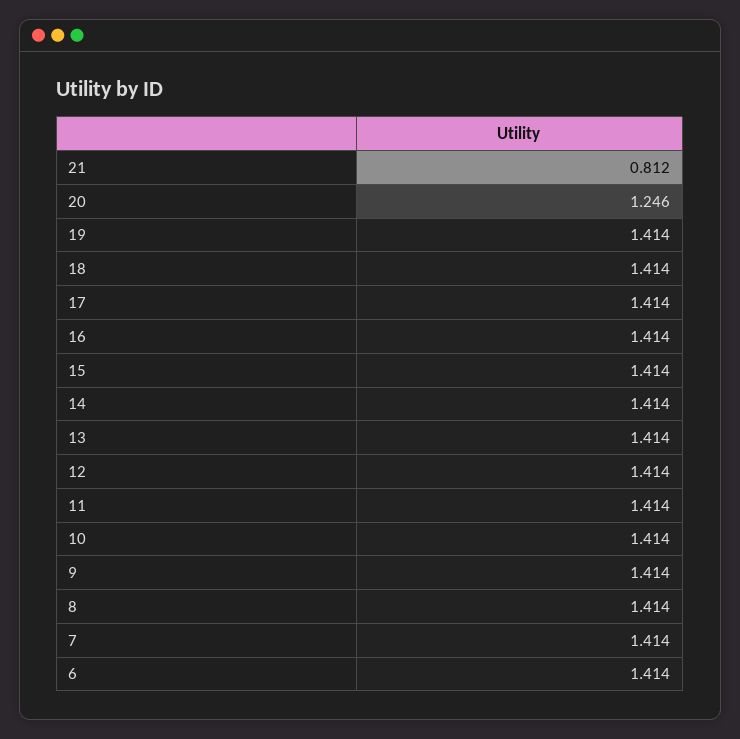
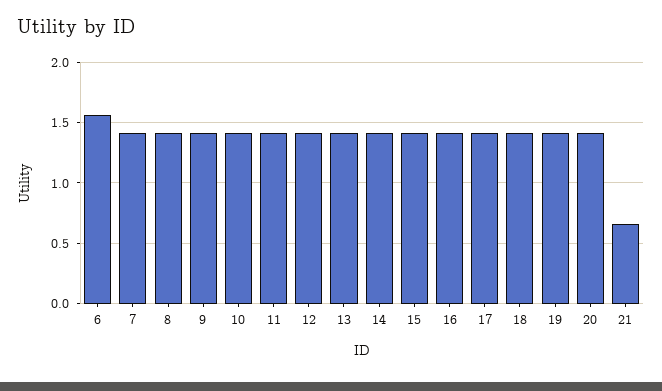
21: 0.812 -> 0.65
20: 1.246 -> 1.4
6: 1.414 -> 1.55

